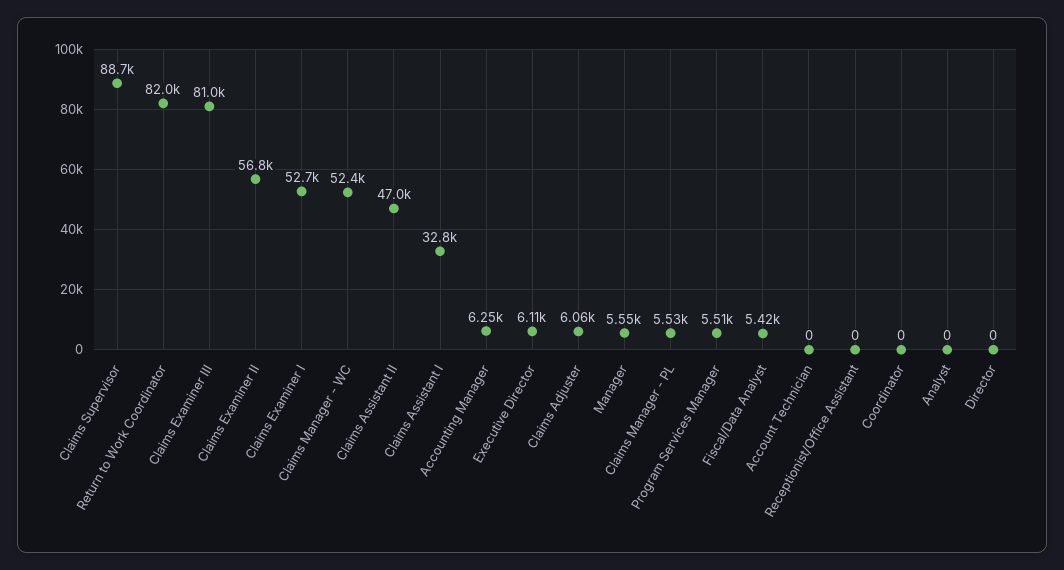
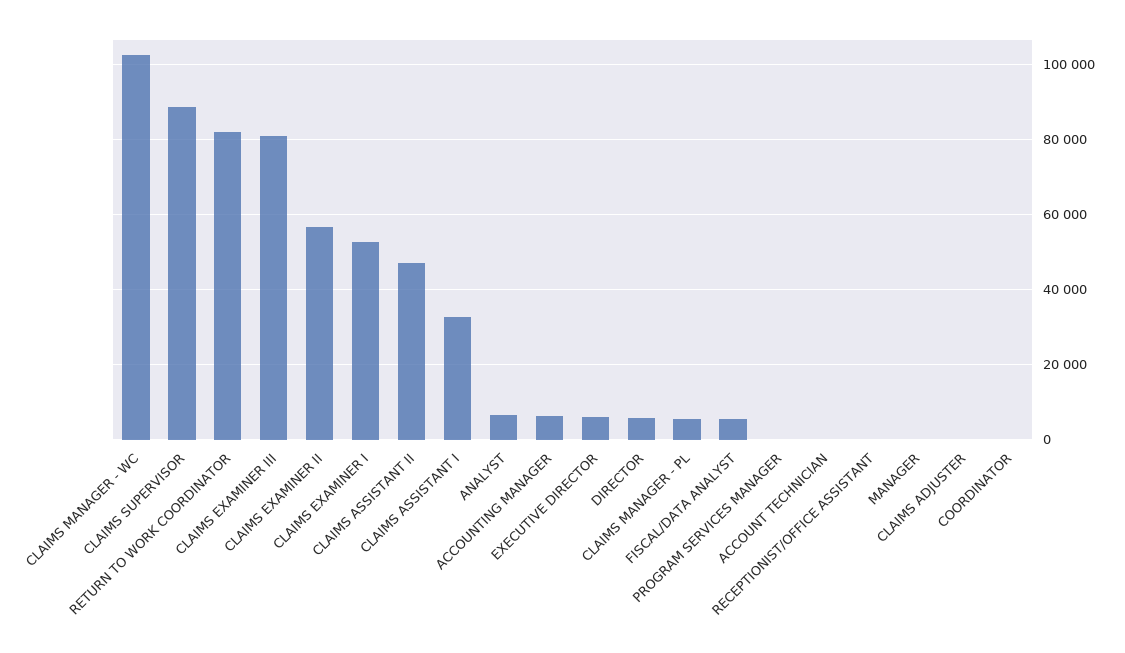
Claims Manager - WC: 52400 -> 102000
Claims Adjuster: 6060 -> 0
Manager: 5550 -> 0
Program Services Manager: 5510 -> 0
Analyst: 0 -> 6000
Director: 0 -> 6000

